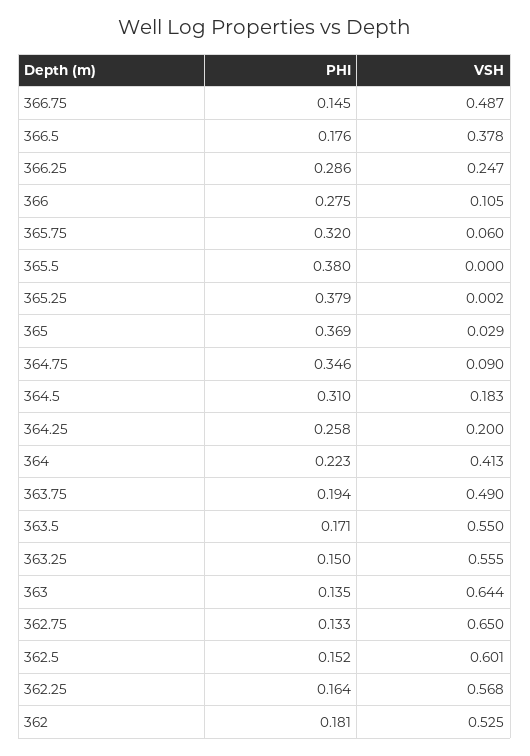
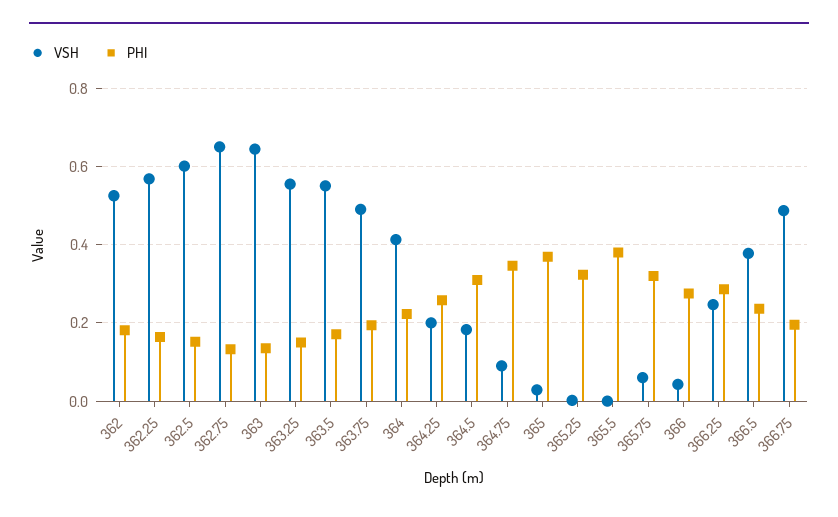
PHI, 366.75: 0.145 -> 0.2
PHI, 366.5: 0.176 -> 0.24
VSH, 366: 0.105 -> 0.04
PHI, 365.25: 0.379 -> 0.32

